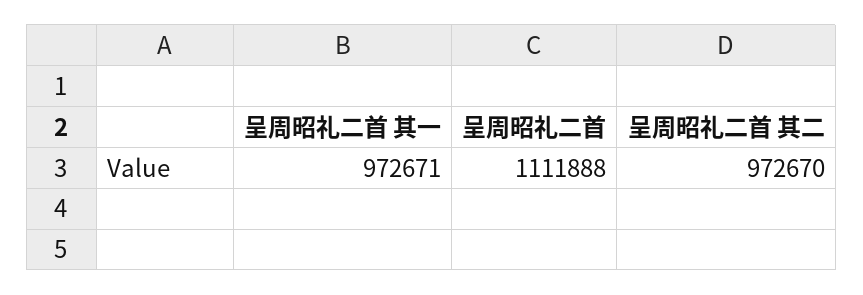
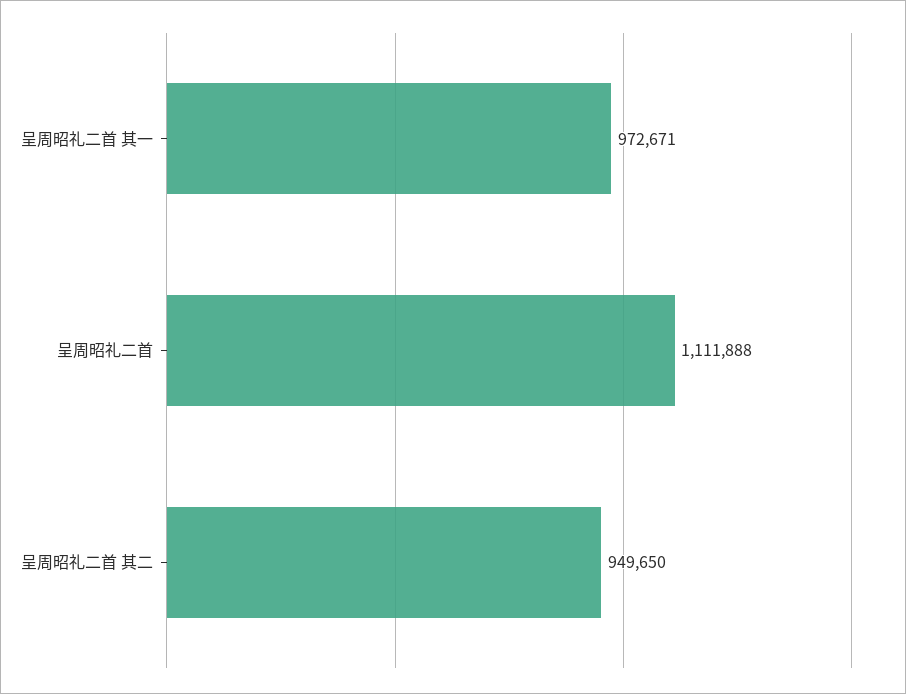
呈周昭礼二首 其二: 972670 -> 949650

